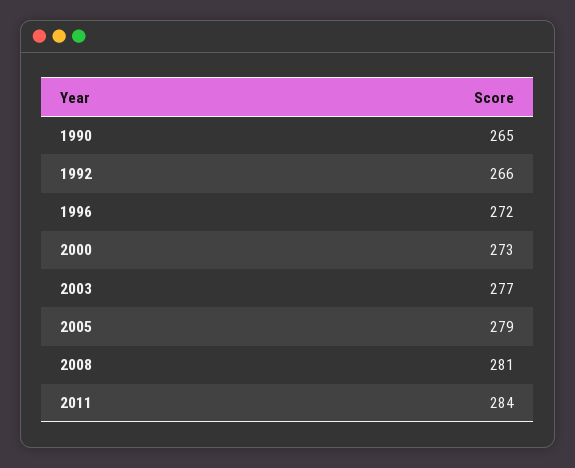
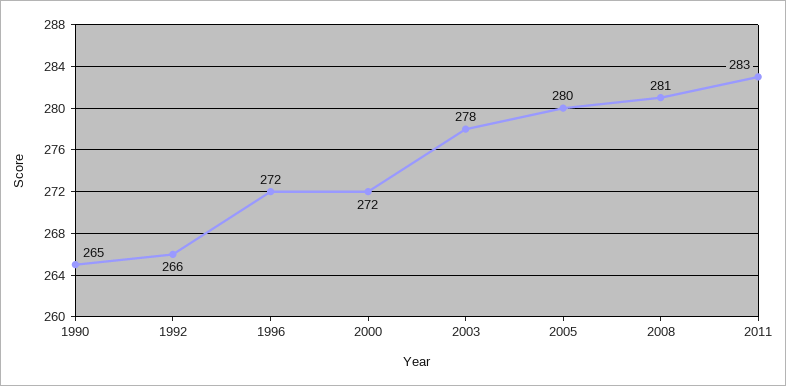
2000: 273 -> 272
2003: 277 -> 278
2005: 279 -> 280
2011: 284 -> 283

